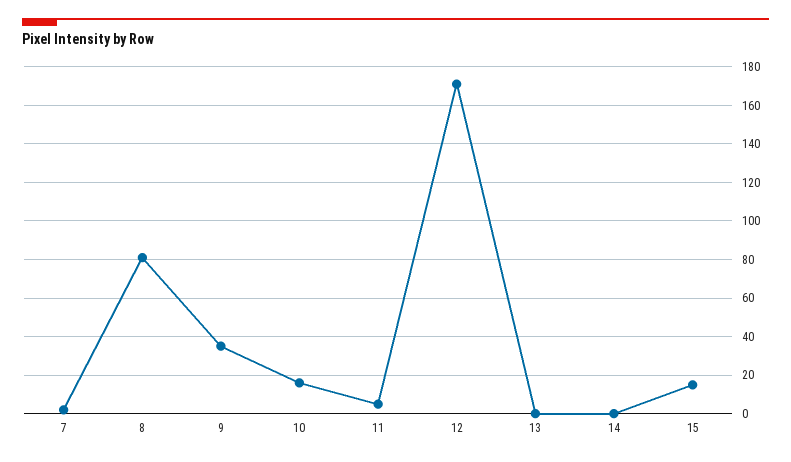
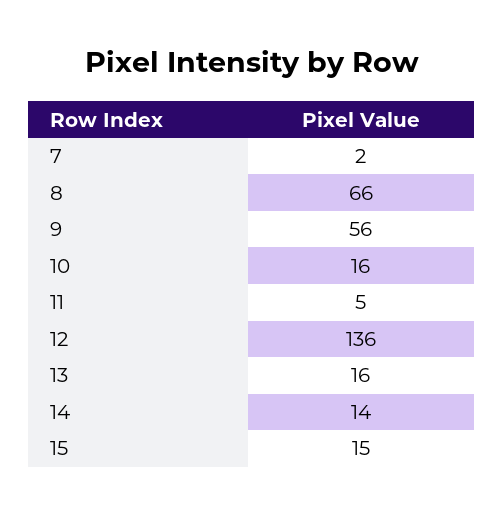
8: 80 -> 66
9: 35 -> 56
12: 170 -> 136
13: 0 -> 16
14: 0 -> 14

